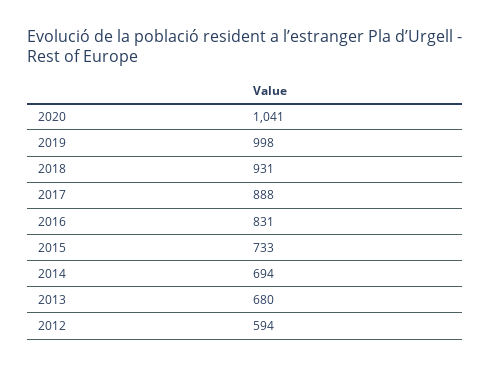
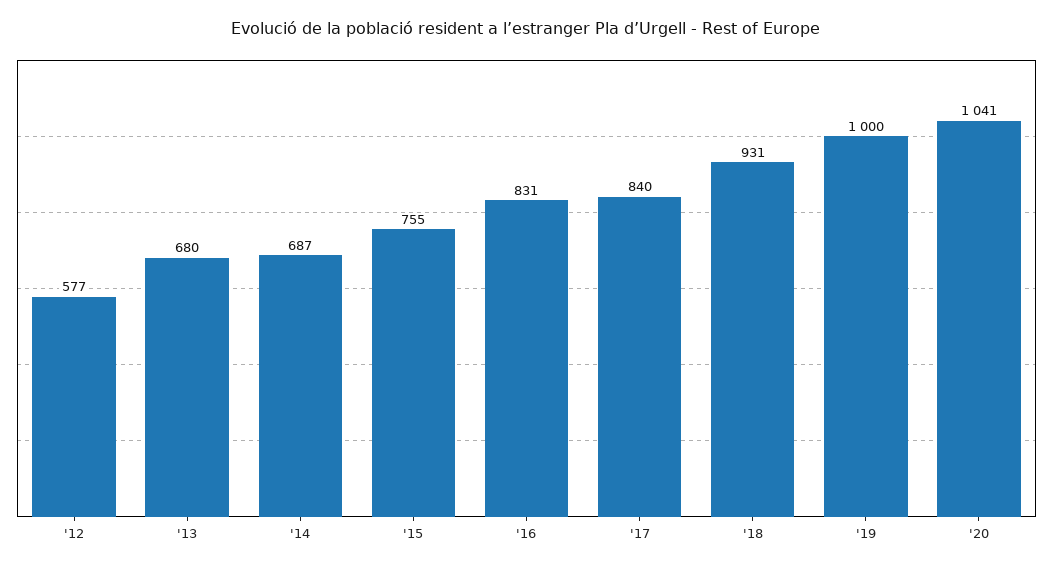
2019: 998 -> 1000
2017: 888 -> 840
2015: 733 -> 755
2014: 694 -> 687
2012: 594 -> 577

